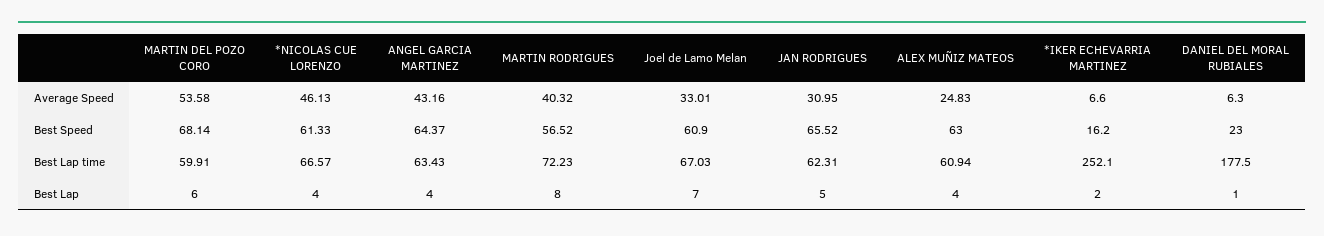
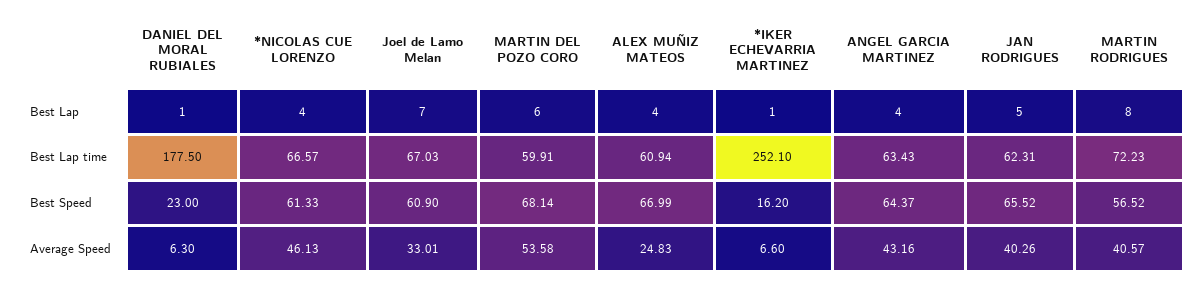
MARTIN RODRIGUES, Average Speed: 40.32 -> 40.57
JAN RODRIGUES, Average Speed: 30.95 -> 40.26
ALEX MUÑIZ MATEOS, Best Speed: 63 -> 66.99
*IKER ECHEVARRIA MARTINEZ, Best Lap: 2 -> 1

